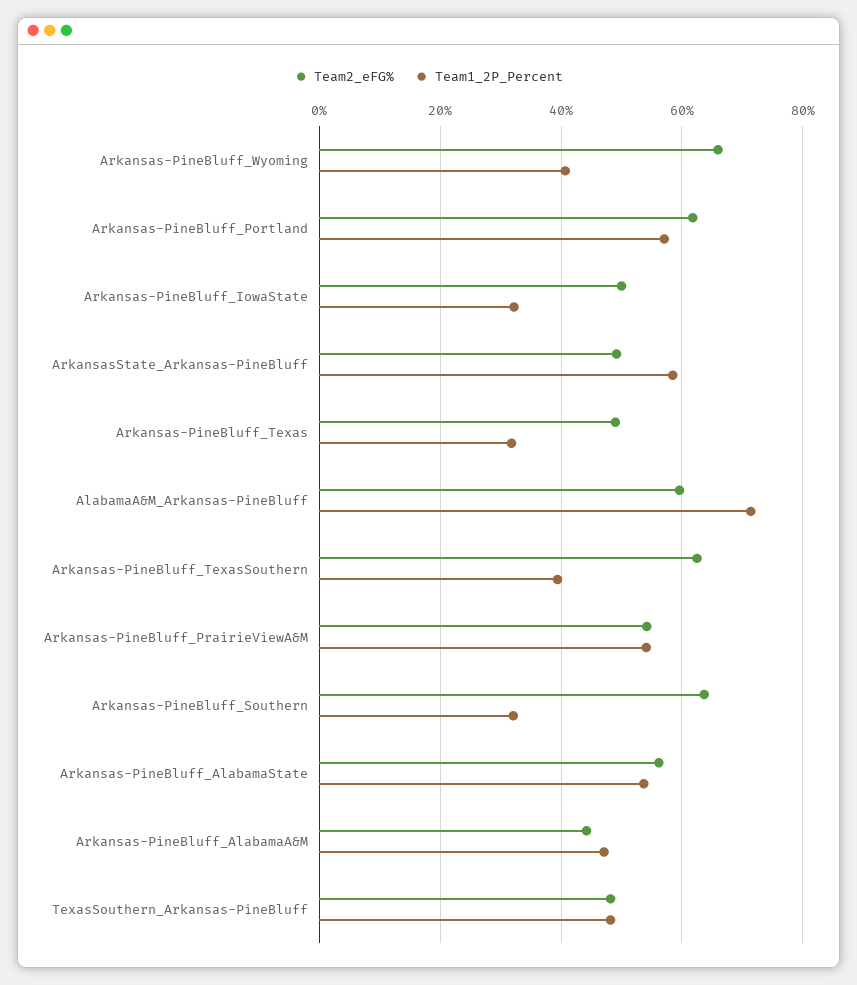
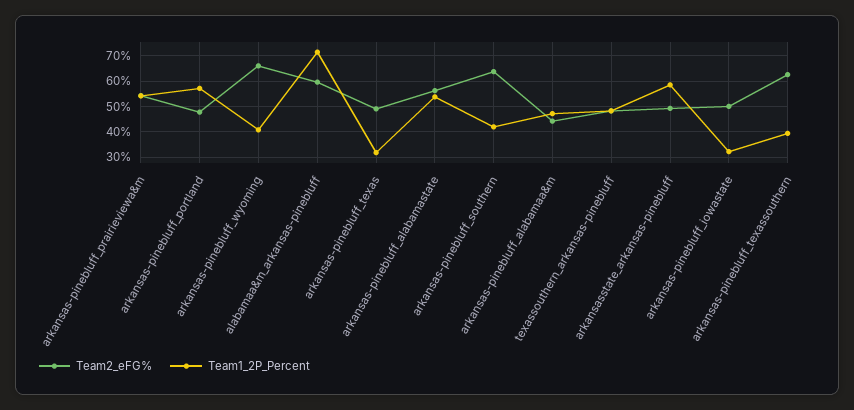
Team2_eFG%, Arkansas-PineBluff_Portland: 62 -> 47.5
Team1_2P_Percent, Arkansas-PineBluff_Southern: 32 -> 42.5

